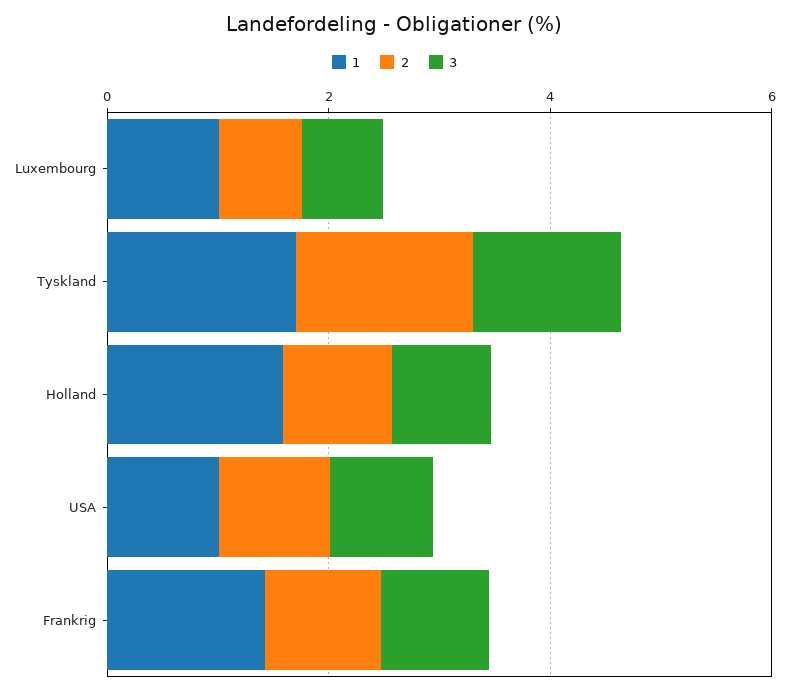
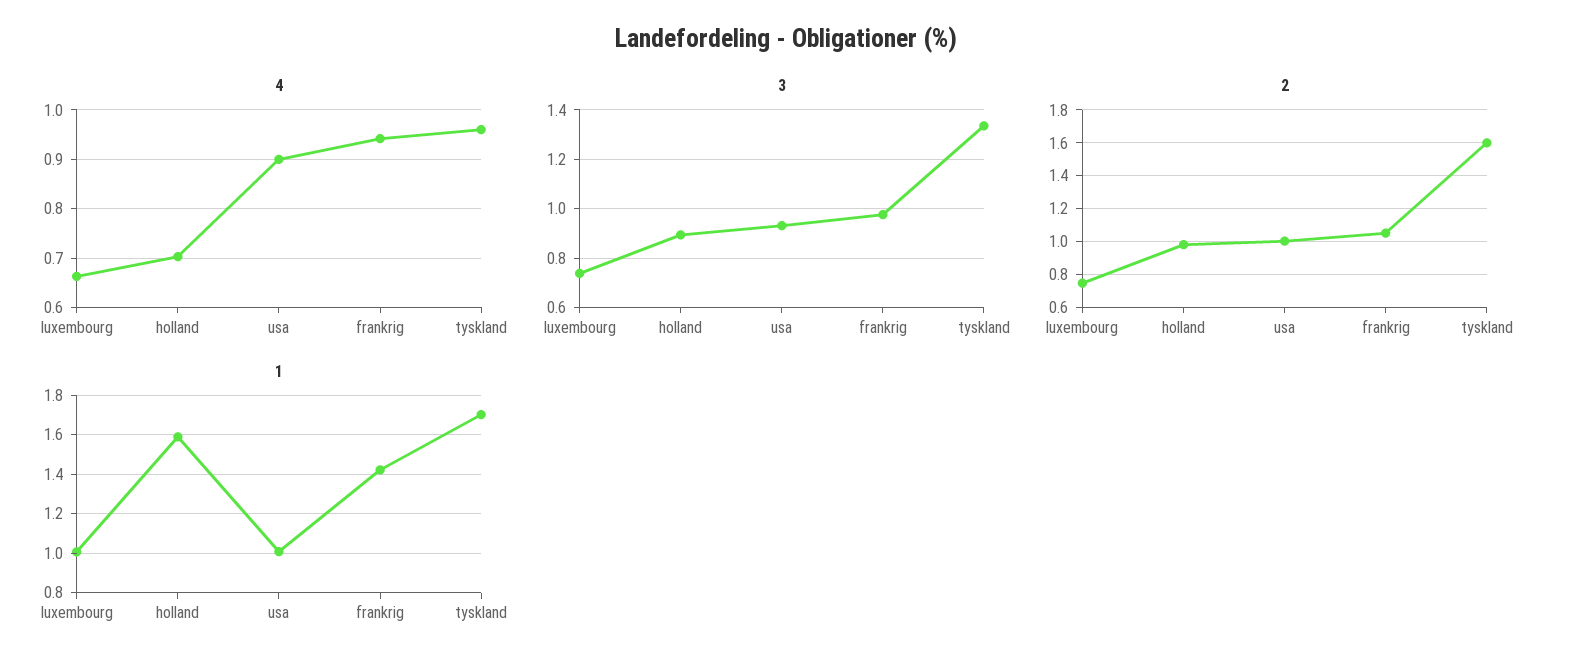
4, Luxembourg: none -> 0.66
4, Holland: none -> 0.7
4, USA: none -> 0.9
4, Frankrig: none -> 0.94
4, Tyskland: none -> 0.96

